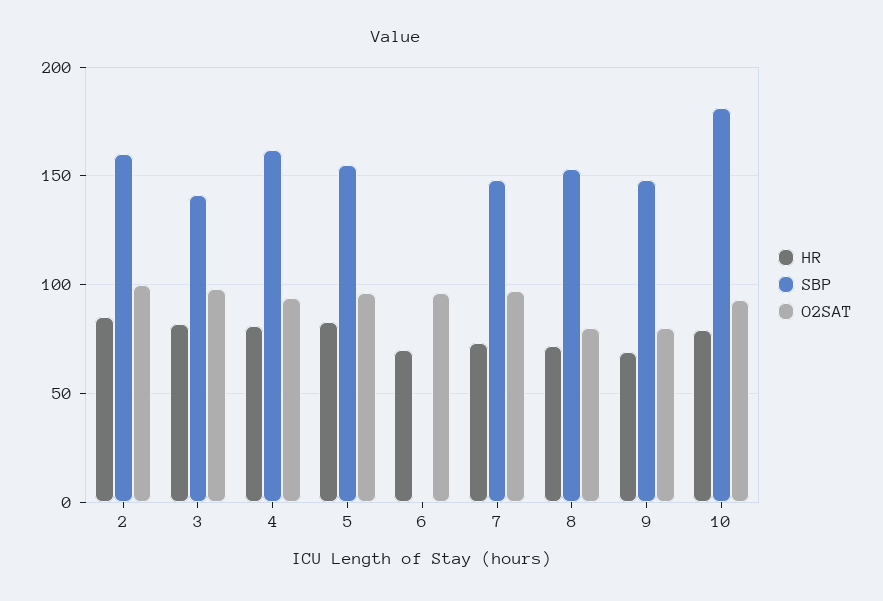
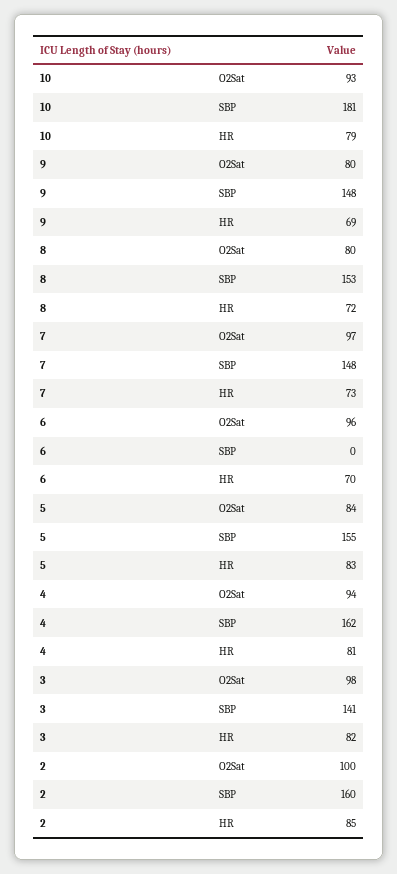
O2SAT, 5: 95 -> 84

